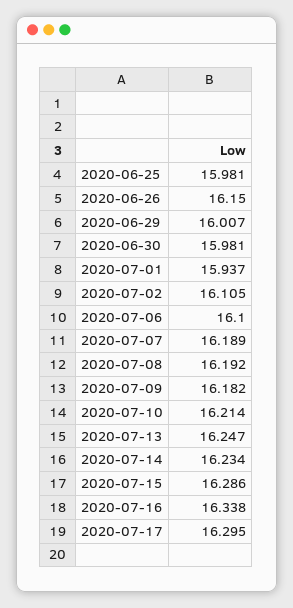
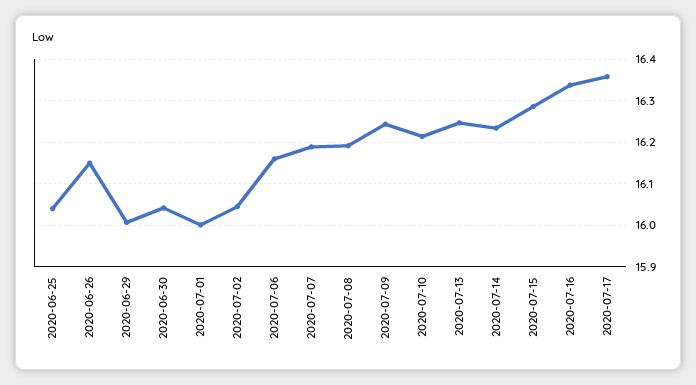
2020-06-25: 15.981 -> 16.04
2020-06-30: 15.981 -> 16.04
2020-07-01: 15.937 -> 16
2020-07-02: 16.105 -> 16.04
2020-07-06: 16.1 -> 16.16
2020-07-09: 16.182 -> 16.24
2020-07-17: 16.295 -> 16.36

